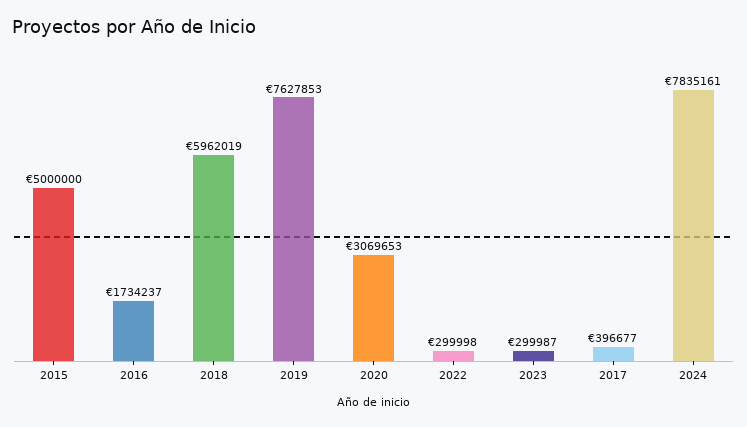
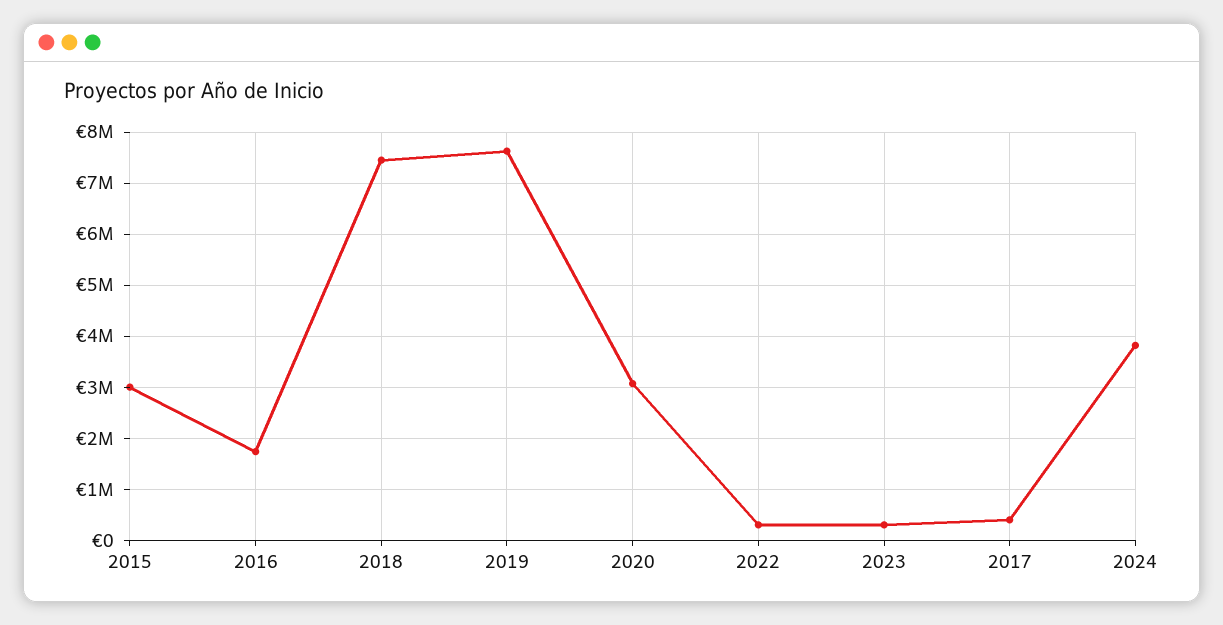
2015: 5000000 -> 3000000
2018: 5962019 -> 7400000
2024: 7835161 -> 3800000

